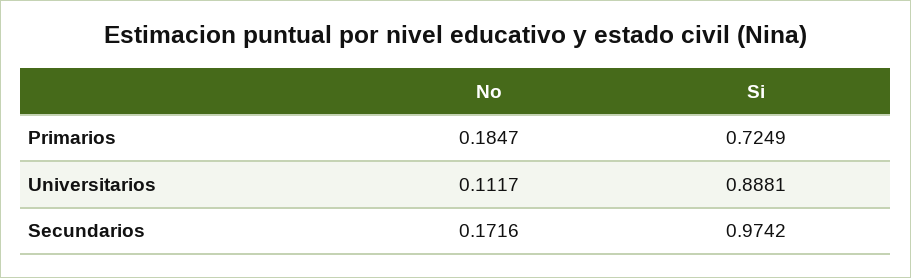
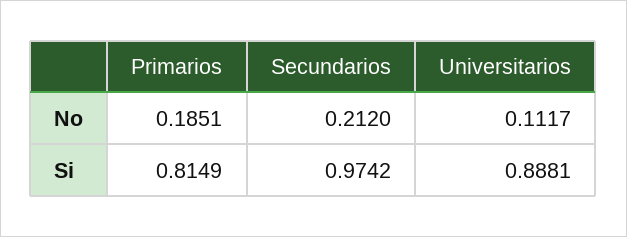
No, Primarios: 0.1847 -> 0.1851
Si, Primarios: 0.7249 -> 0.8149
No, Secundarios: 0.1716 -> 0.212

